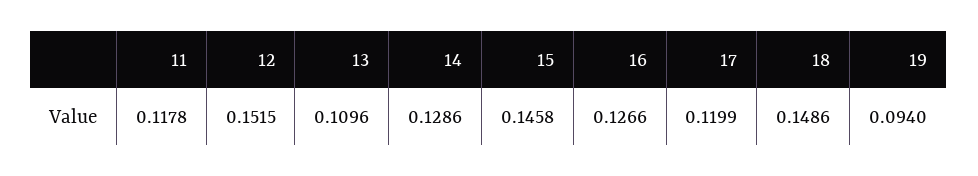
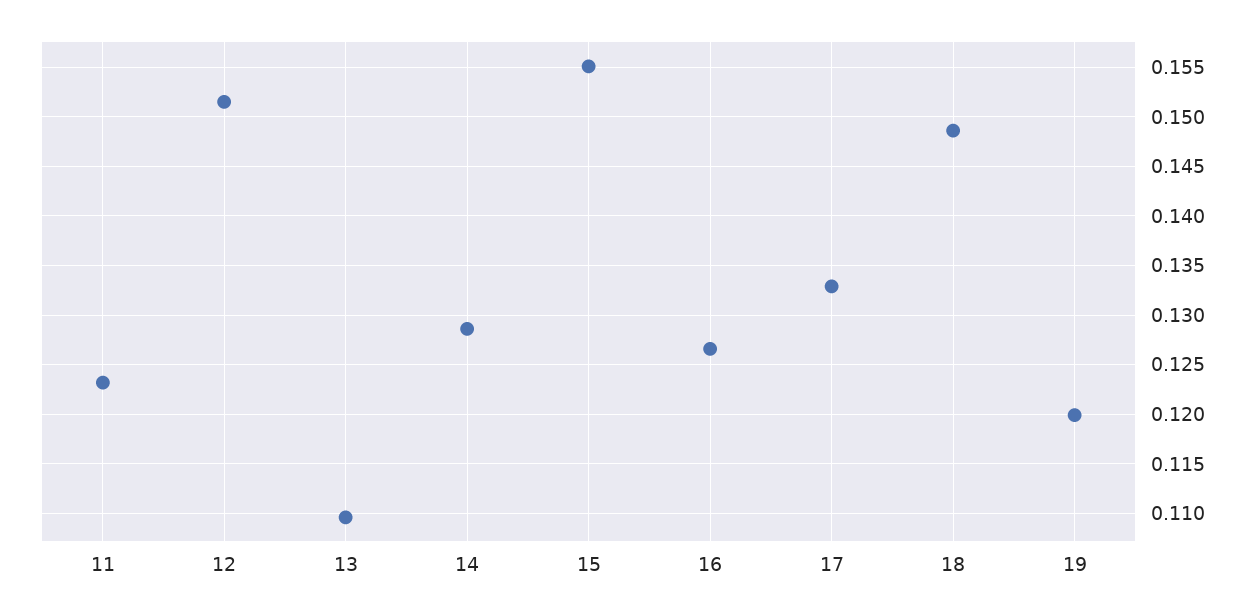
11: 0.1178 -> 0.123
15: 0.1458 -> 0.155
17: 0.1199 -> 0.133
19: 0.094 -> 0.12

